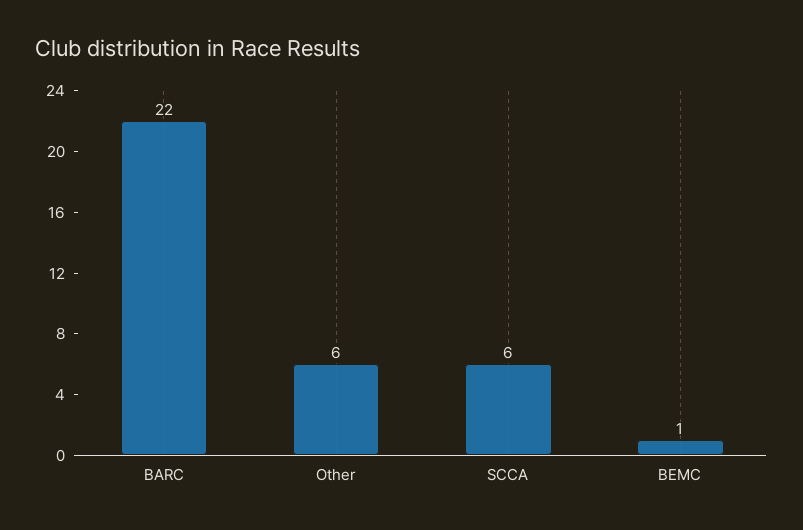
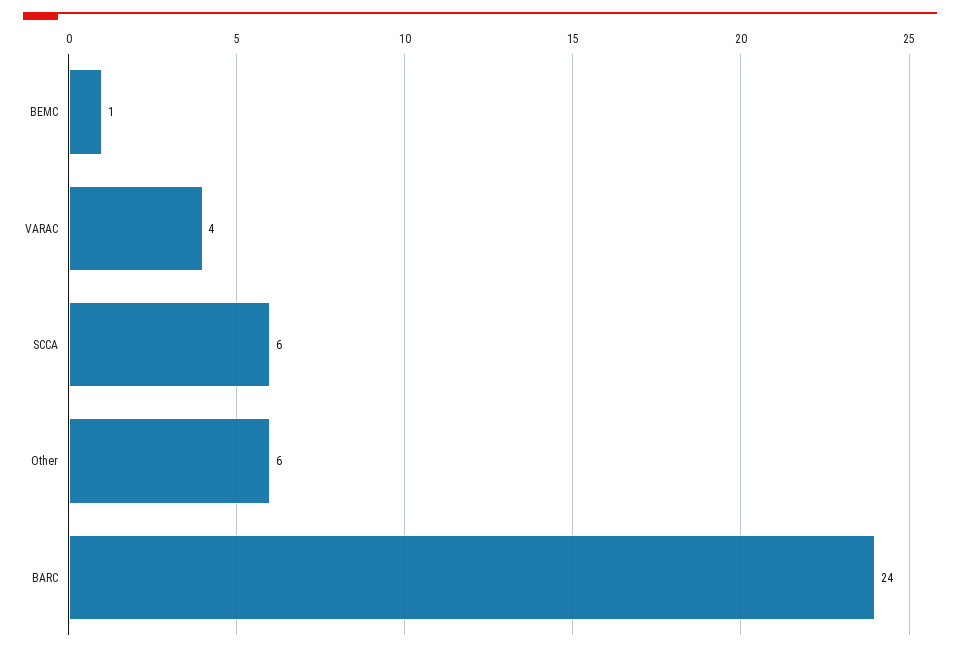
BARC: 22 -> 24
VARAC: none -> 4

